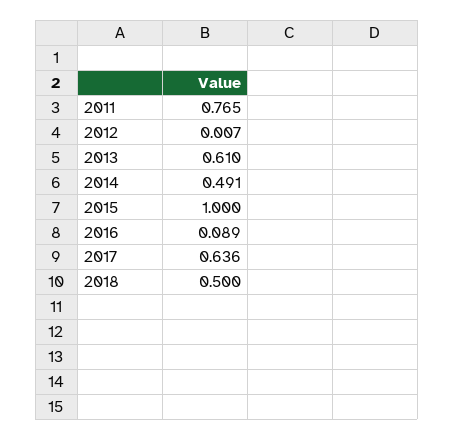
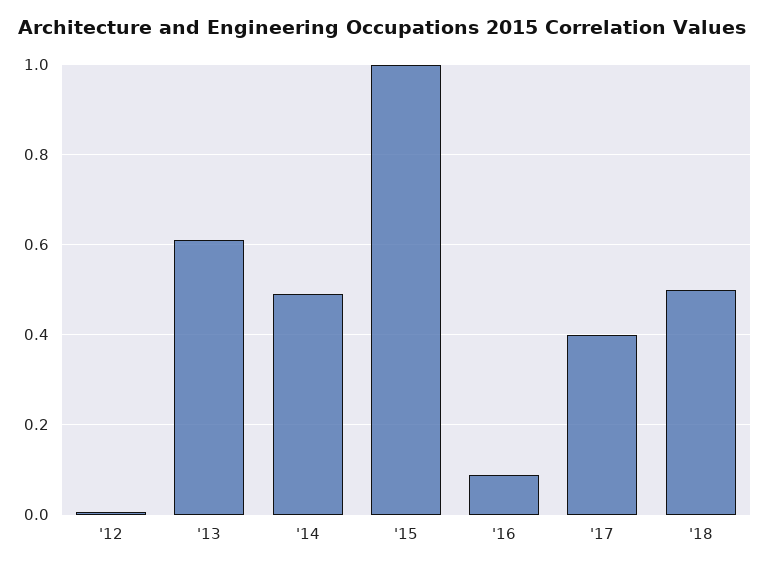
2011: 0.765 -> none
2017: 0.636 -> 0.4

